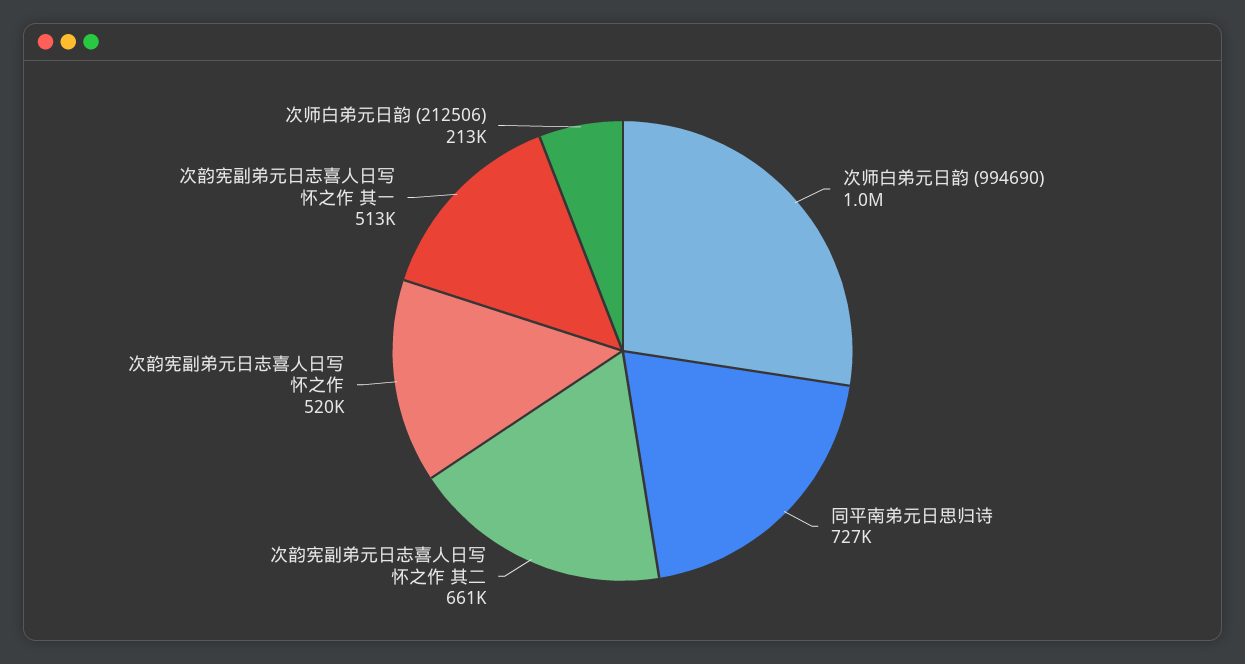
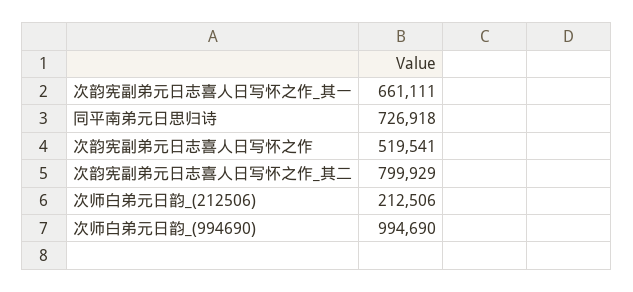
次韵宪副弟元日志喜人日写怀之作 其二: 661000 -> 799929
次韵宪副弟元日志喜人日写怀之作 其一: 513000 -> 661111

